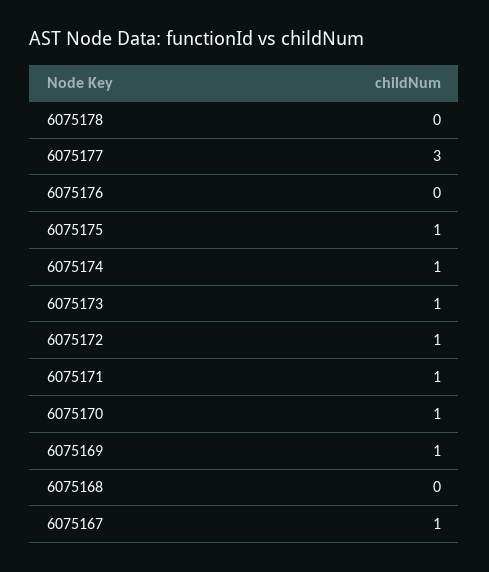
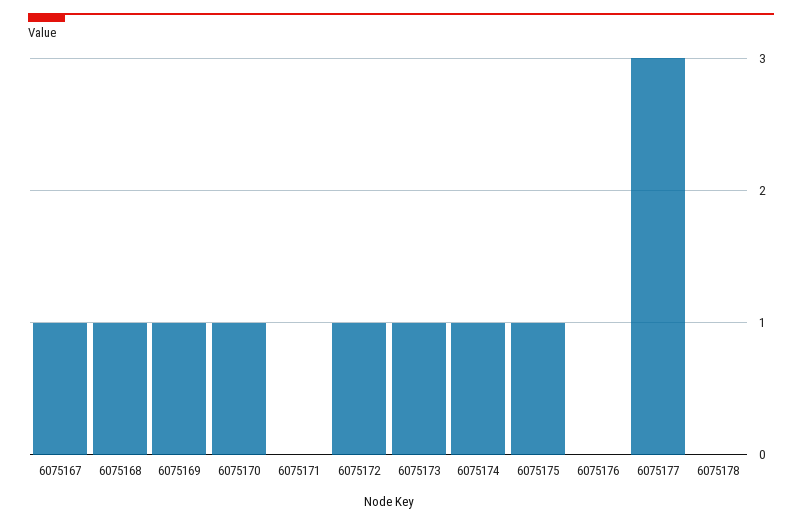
6075171: 1 -> 0
6075168: 0 -> 1

